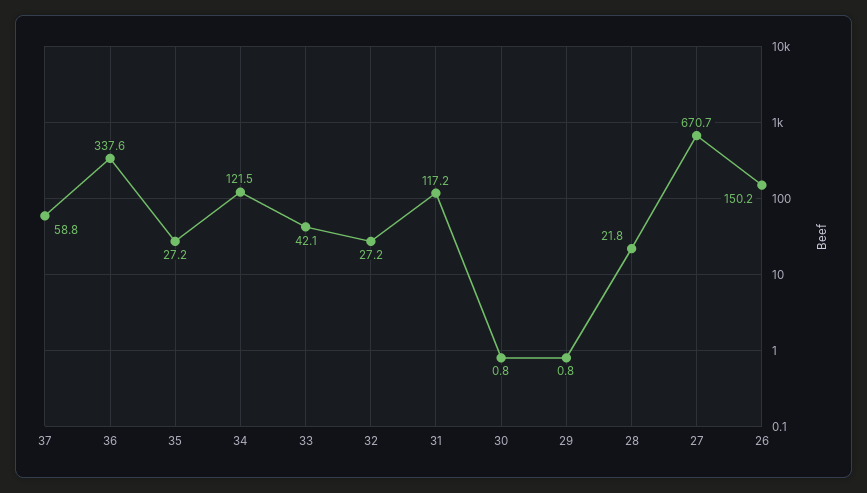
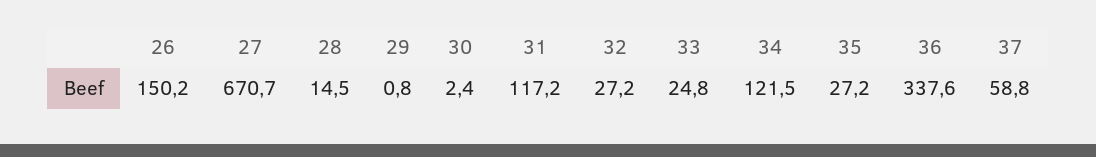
33: 42.1 -> 24.8
30: 0.8 -> 2.4
28: 21.8 -> 14.5

